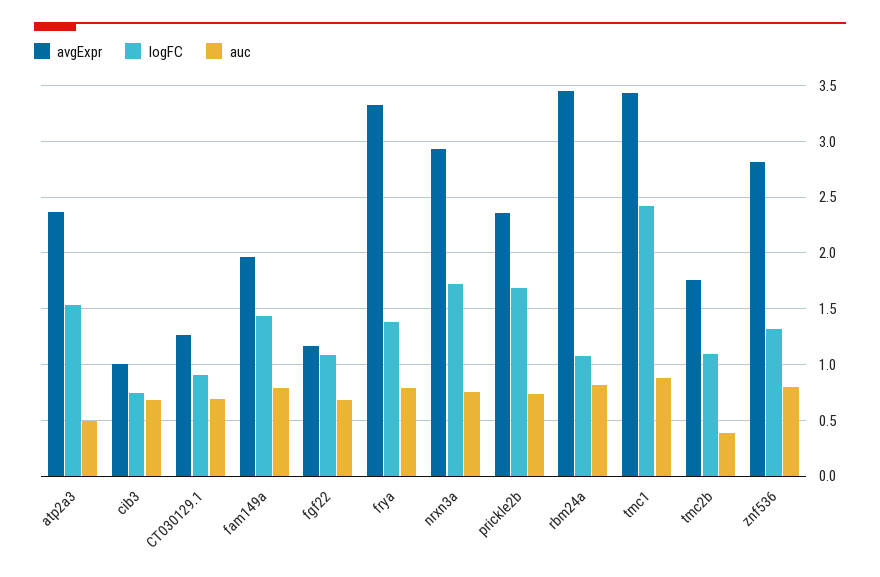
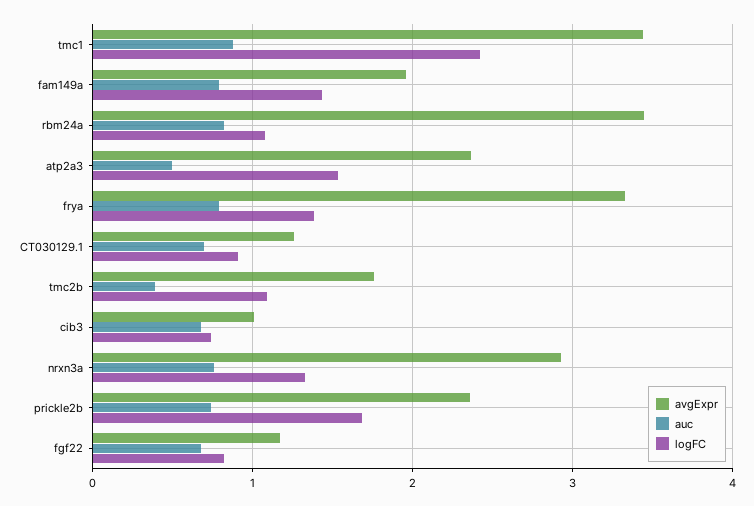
logFC, fgf22: 1.1 -> 0.8
logFC, nrxn3a: 1.7 -> 1.3
avgExpr, znf536: 2.8 -> none
logFC, znf536: 1.3 -> none
auc, znf536: 0.8 -> none

